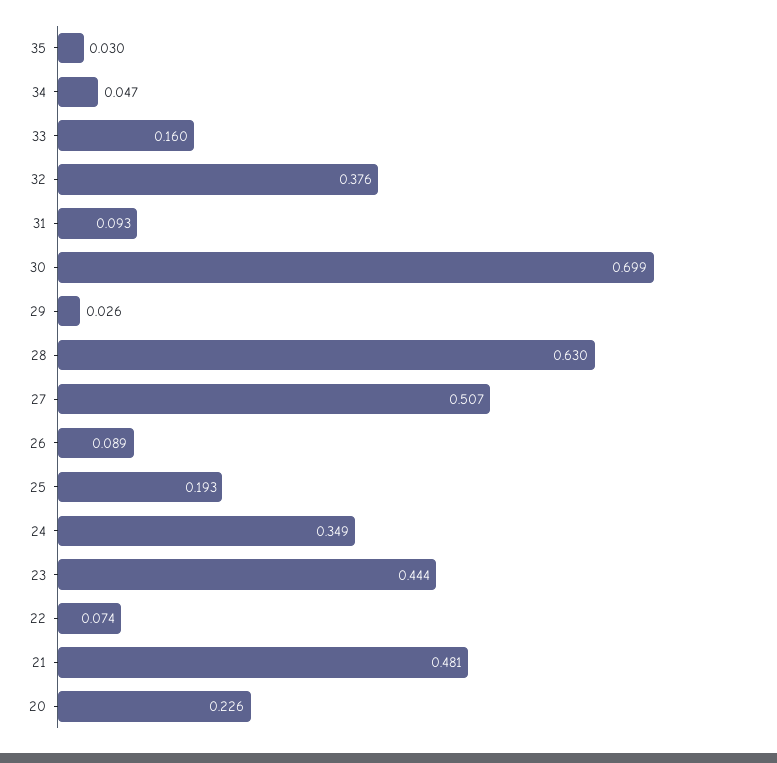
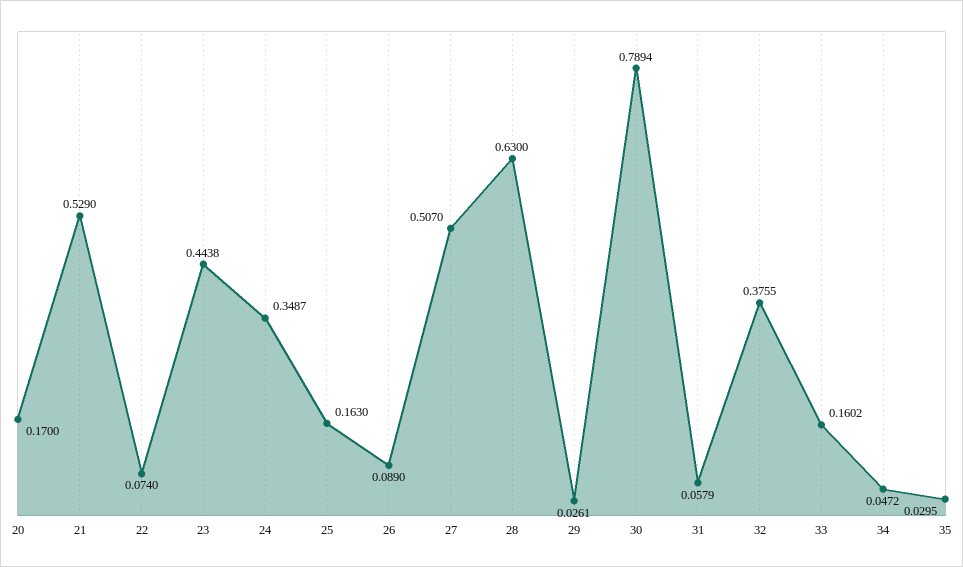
31: 0.093 -> 0.0579
30: 0.699 -> 0.7894
25: 0.193 -> 0.163
21: 0.481 -> 0.529
20: 0.226 -> 0.17

